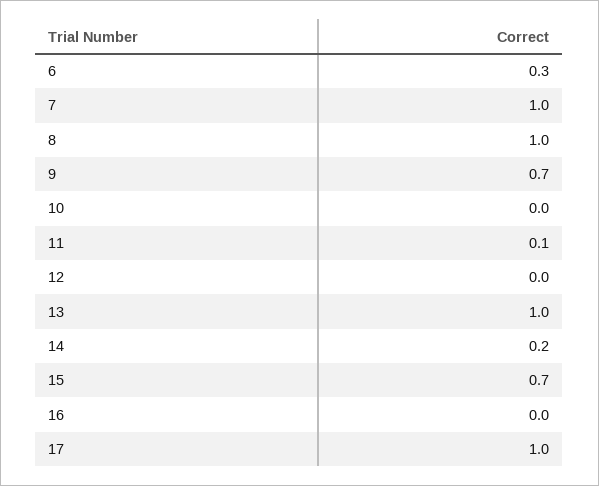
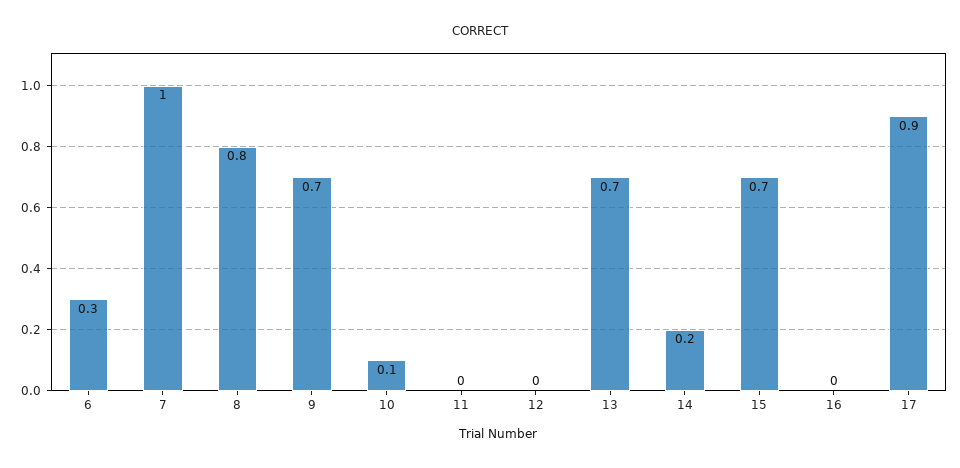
8: 1 -> 0.8
10: 0 -> 0.1
11: 0.1 -> 0
13: 1 -> 0.7
17: 1 -> 0.9

